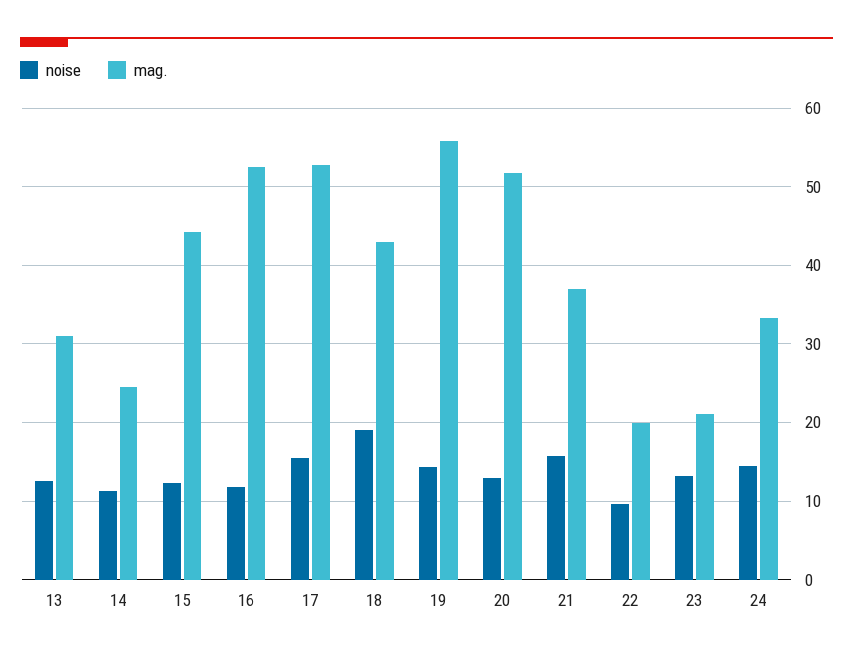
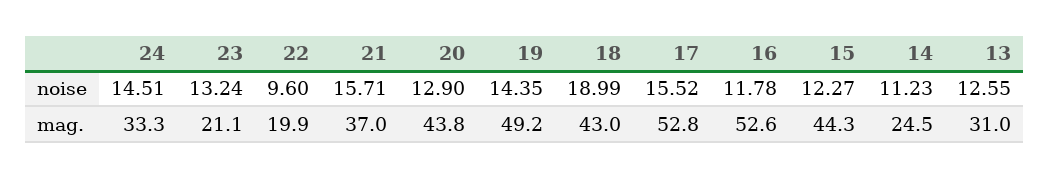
mag., 19: 56 -> 49.2
mag., 20: 52 -> 43.8

